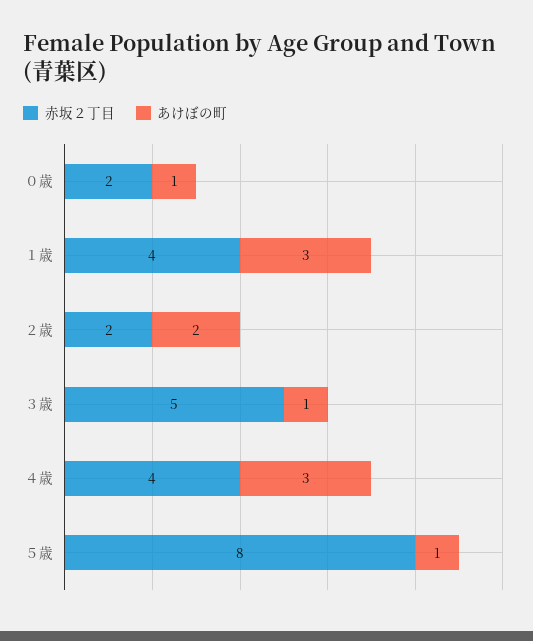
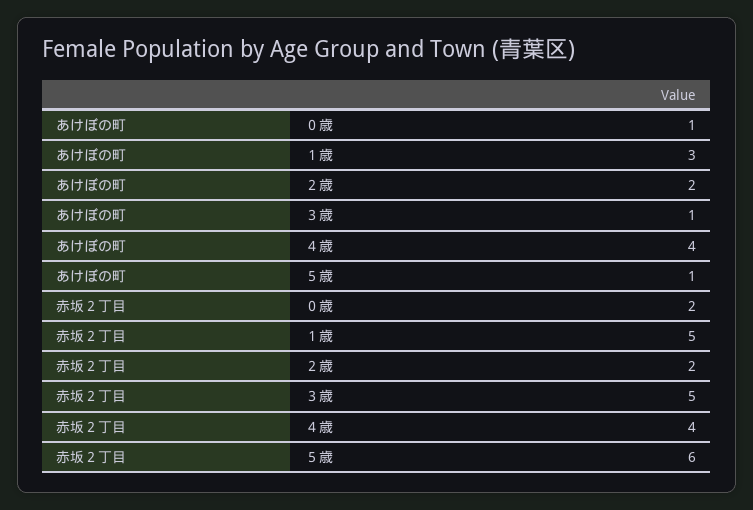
赤坂２丁目, １歳: 4 -> 5
あけぼの町, ４歳: 3 -> 4
赤坂２丁目, ５歳: 8 -> 6

